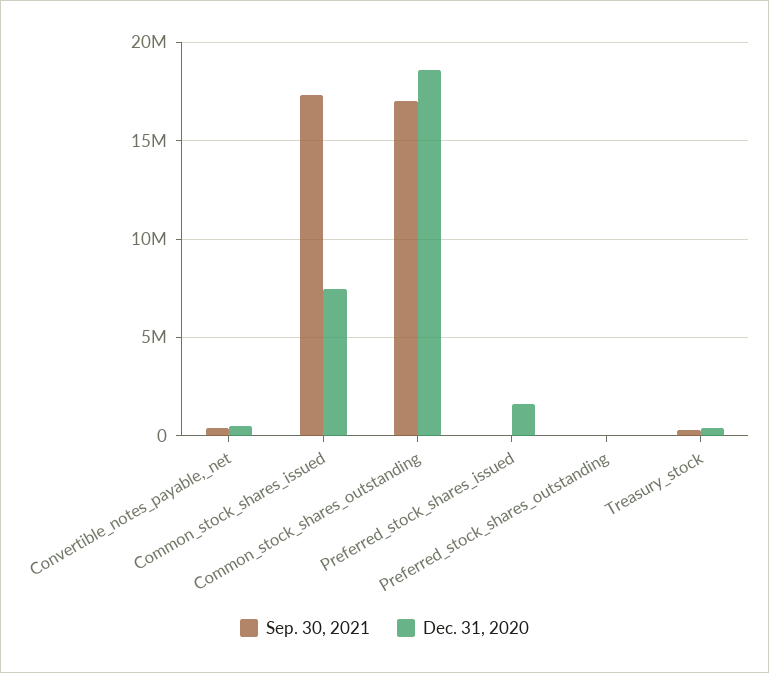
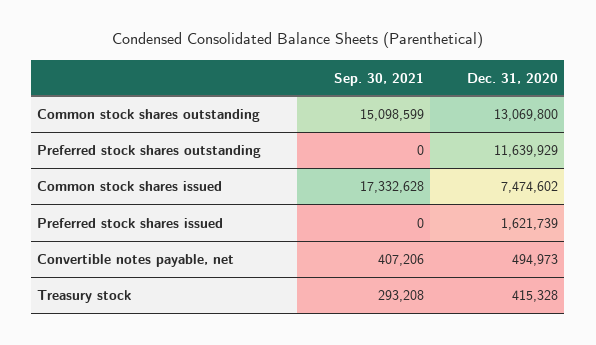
Sep. 30, 2021, Common_stock_shares_outstanding: 17000000 -> 15098599
Dec. 31, 2020, Common_stock_shares_outstanding: 18500000 -> 13069800
Dec. 31, 2020, Preferred_stock_shares_outstanding: 0 -> 11639929

